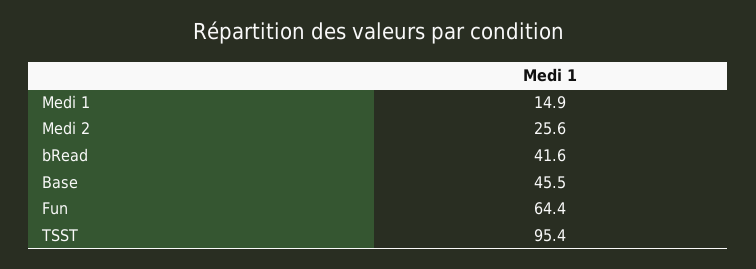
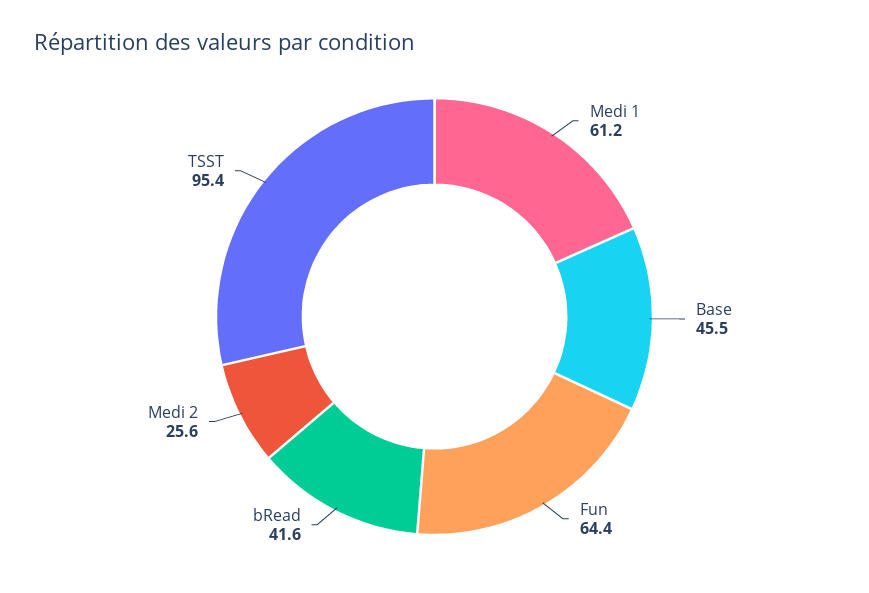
Medi 1: 14.9 -> 61.2

